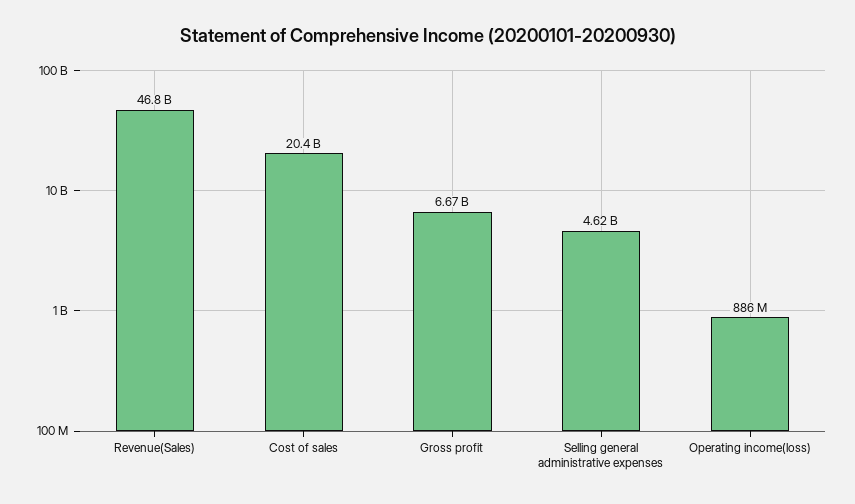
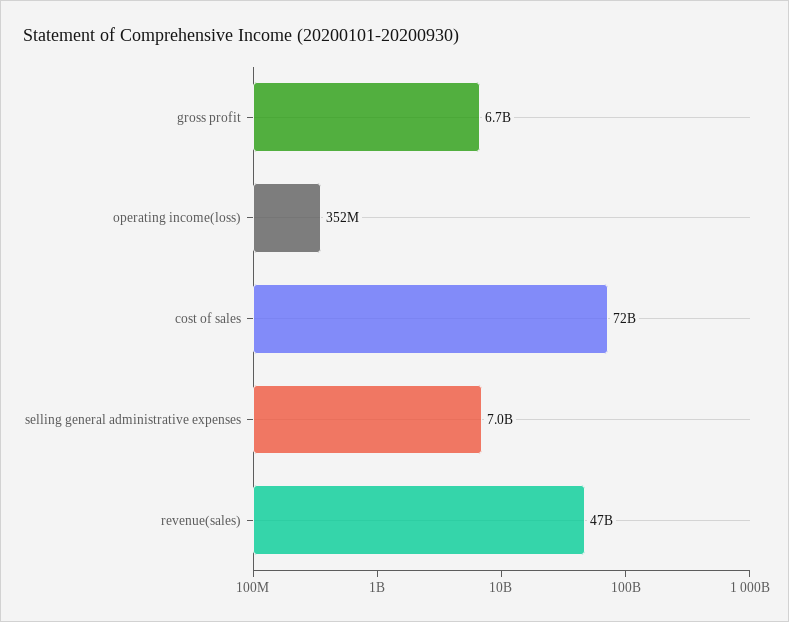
Cost of sales: 20400000000 -> 72000000000
Selling general administrative expenses: 4620000000 -> 7000000000
Operating income(loss): 886000000 -> 352000000

